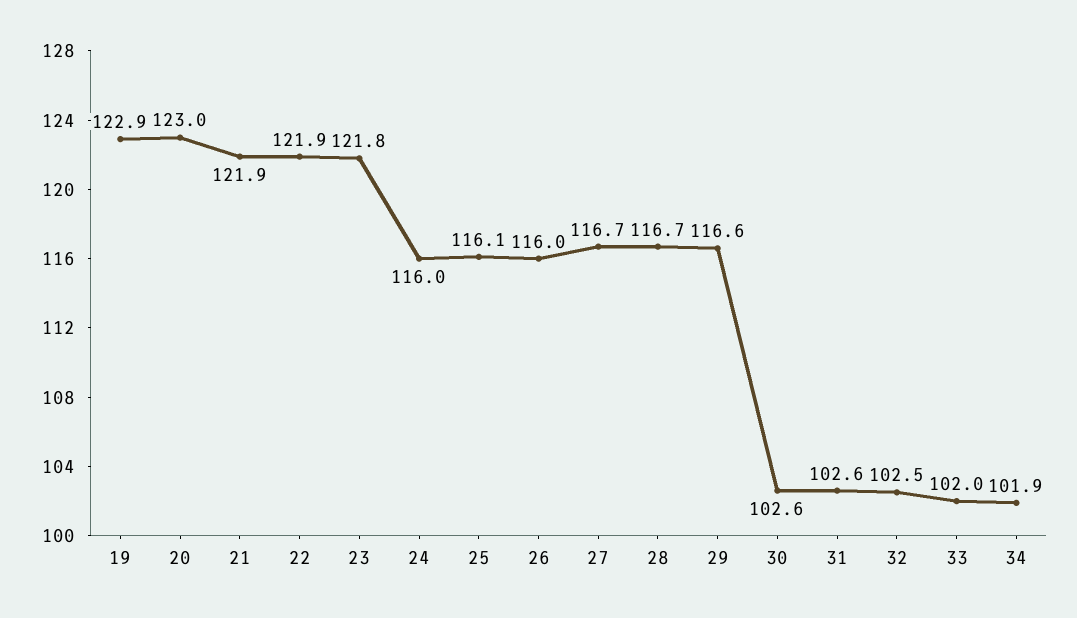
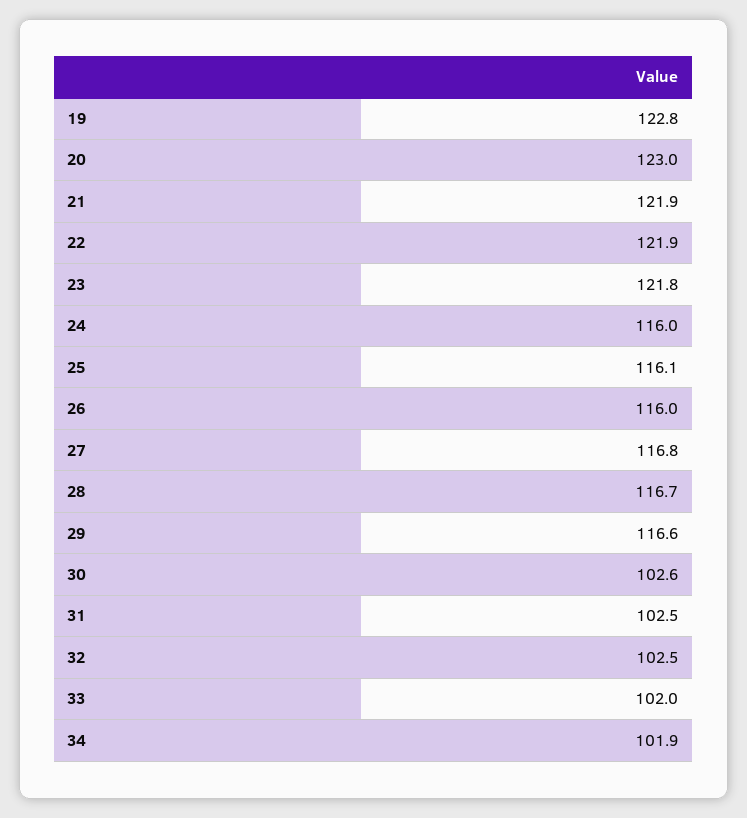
19: 122.9 -> 122.8
27: 116.7 -> 116.8
31: 102.6 -> 102.5

